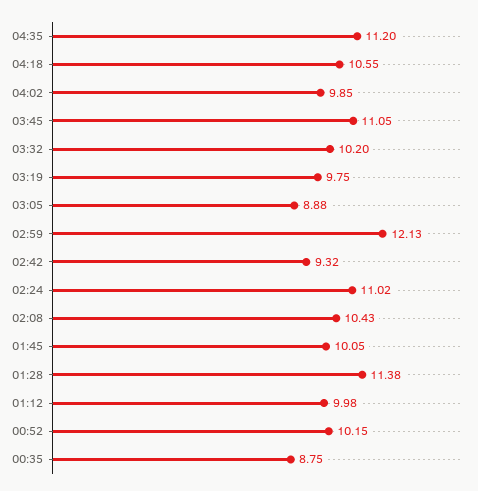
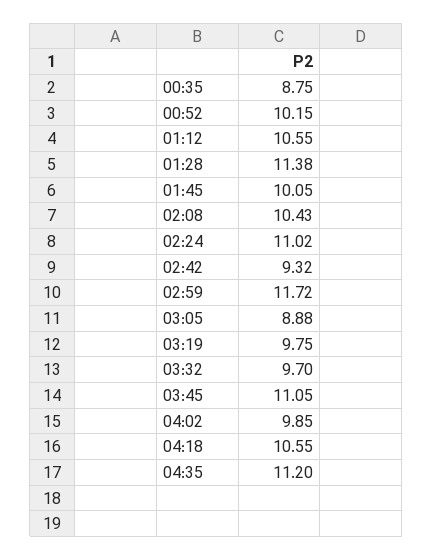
03:32: 10.2 -> 9.7
02:59: 12.13 -> 11.72
01:12: 9.98 -> 10.55

